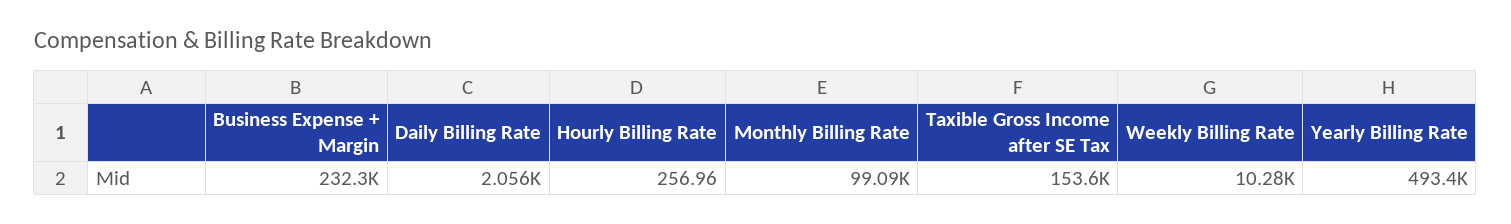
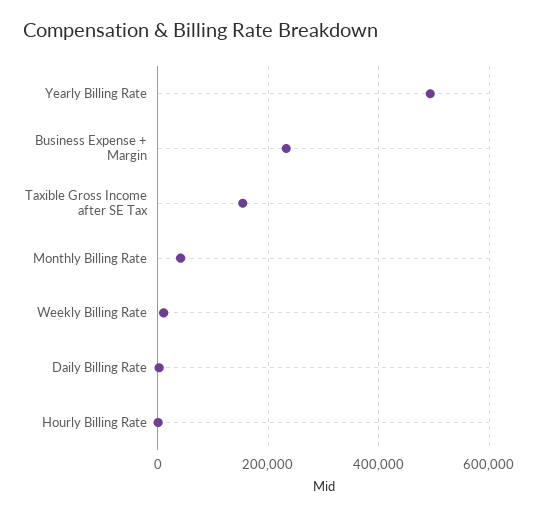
Monthly Billing Rate: 99090 -> 40000

